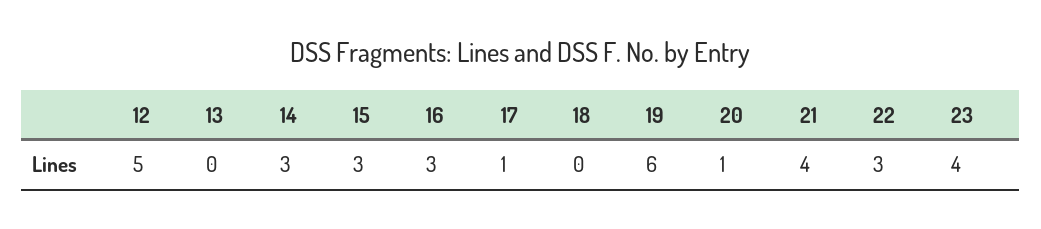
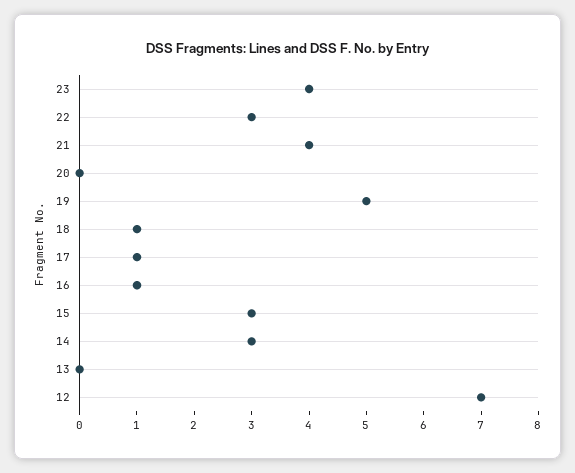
12: 5 -> 7
16: 3 -> 1
18: 0 -> 1
19: 6 -> 5
20: 1 -> 0

